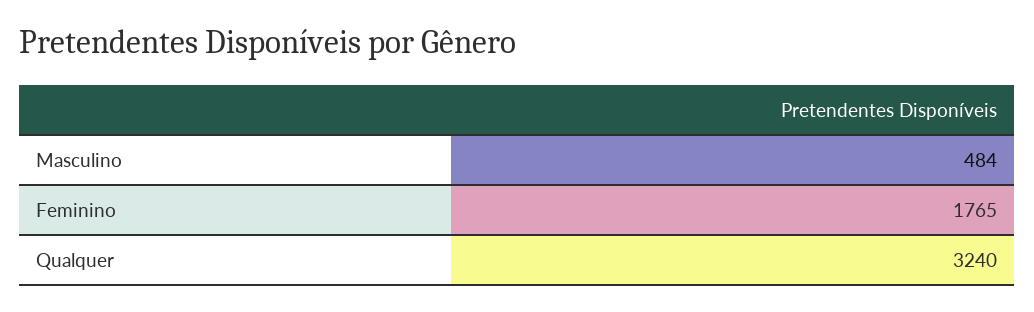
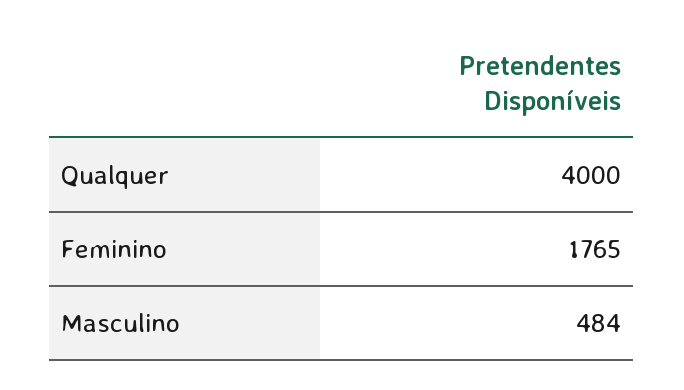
Qualquer: 3240 -> 4000

